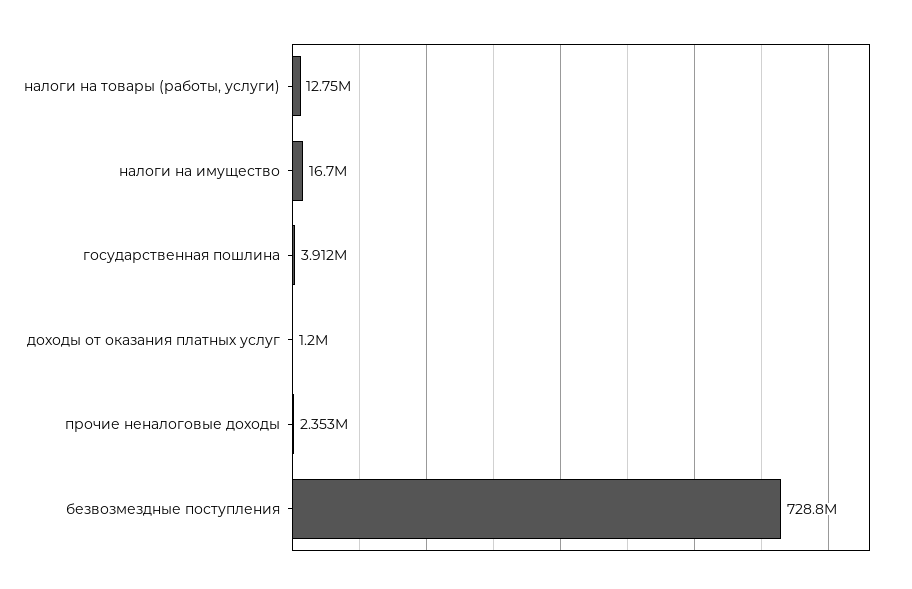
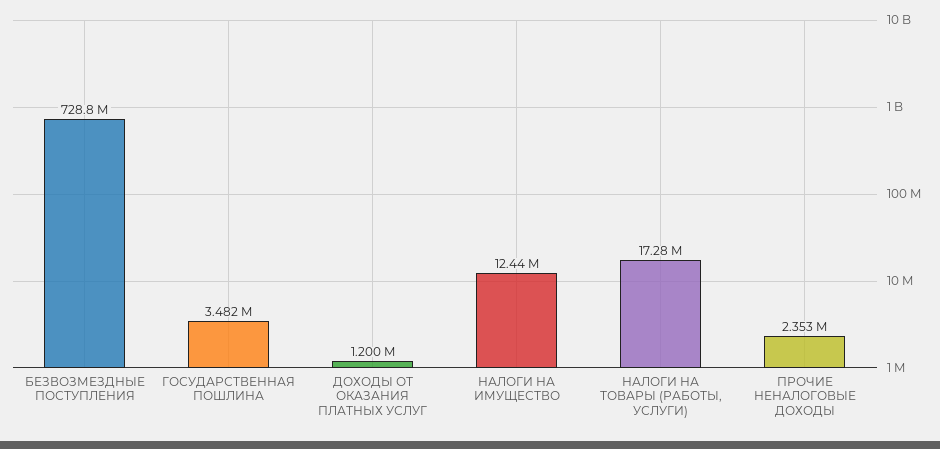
налоги на товары (работы, услуги): 12750000 -> 17280000
налоги на имущество: 16700000 -> 12440000
государственная пошлина: 3912000 -> 3482000

